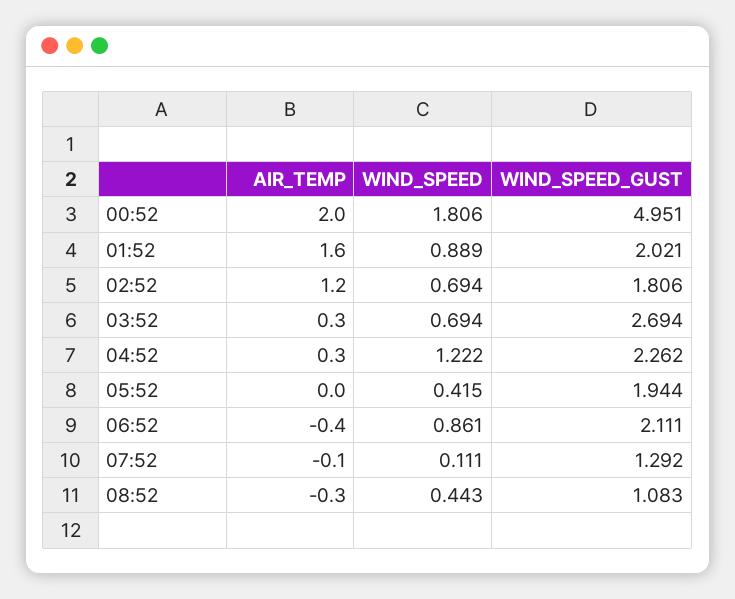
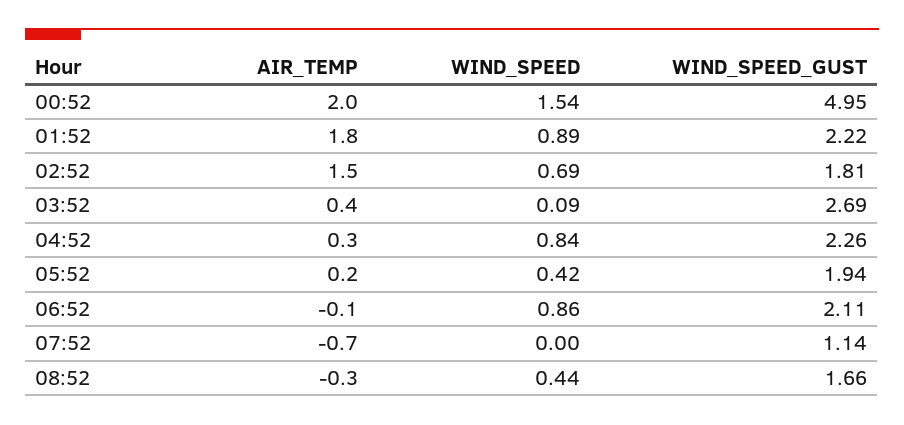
WIND_SPEED, 00:52: 1.806 -> 1.54
AIR_TEMP, 01:52: 1.6 -> 1.8
WIND_SPEED_GUST, 01:52: 2.021 -> 2.22
AIR_TEMP, 02:52: 1.2 -> 1.5
AIR_TEMP, 03:52: 0.3 -> 0.4
WIND_SPEED, 03:52: 0.694 -> 0.09
WIND_SPEED, 04:52: 1.222 -> 0.84
AIR_TEMP, 05:52: 0 -> 0.2
AIR_TEMP, 06:52: -0.4 -> -0.1
AIR_TEMP, 07:52: -0.1 -> -0.7
WIND_SPEED, 07:52: 0.111 -> 0
WIND_SPEED_GUST, 07:52: 1.292 -> 1.14
WIND_SPEED_GUST, 08:52: 1.083 -> 1.66

